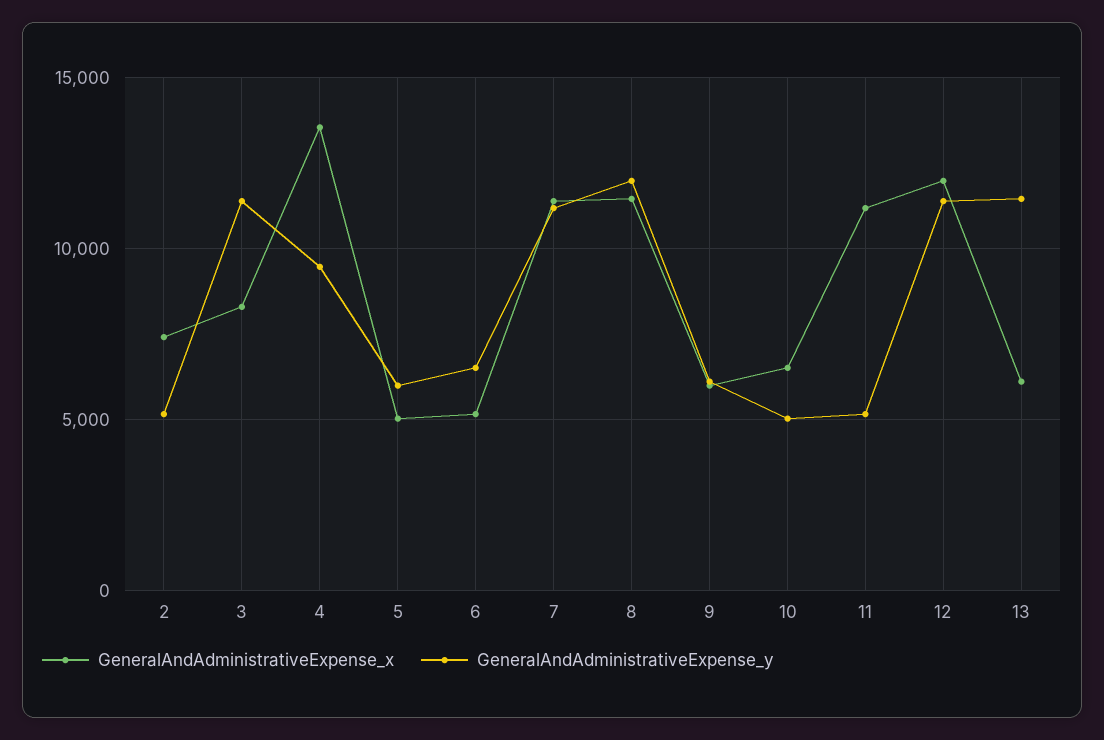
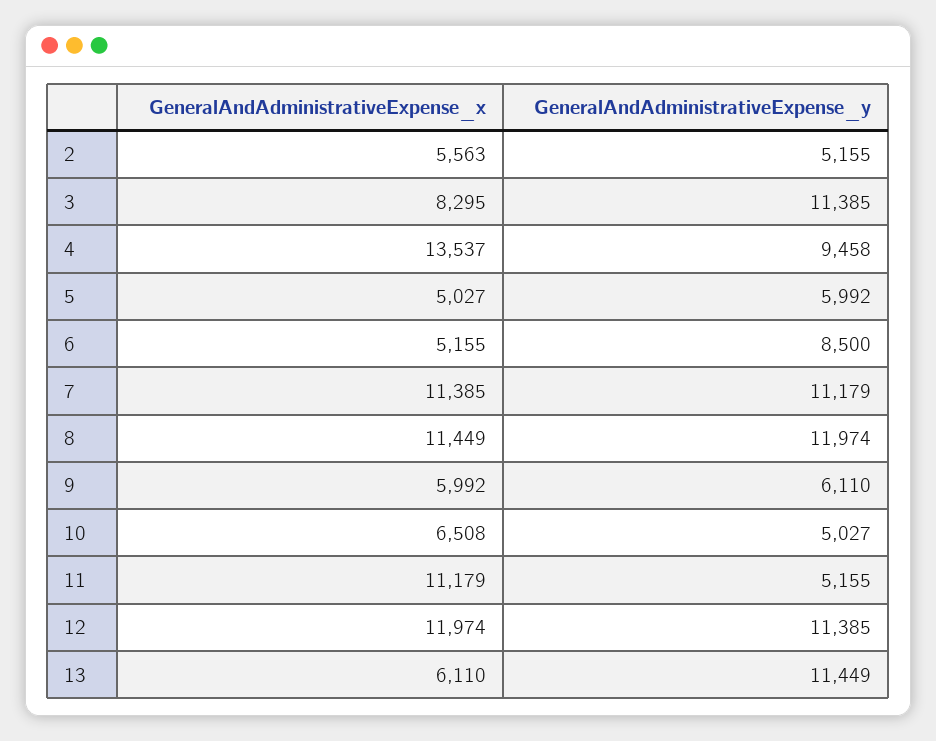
GeneralAndAdministrativeExpense_x, 2: 7500 -> 5563
GeneralAndAdministrativeExpense_y, 6: 6500 -> 8500

